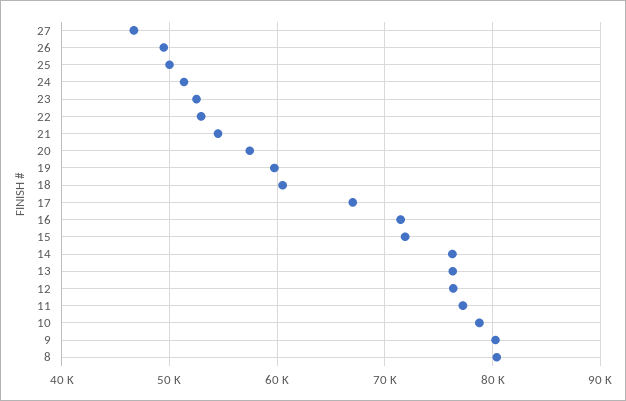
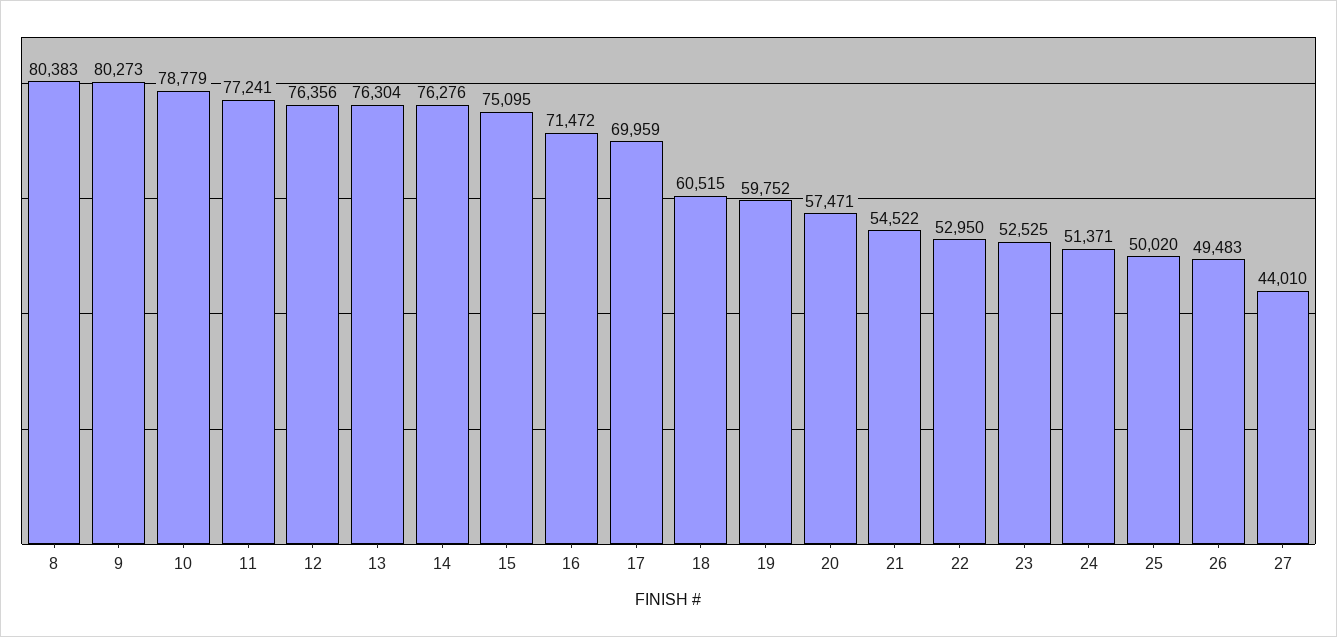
27: 47000 -> 44010
17: 67000 -> 69959
15: 72000 -> 75095

